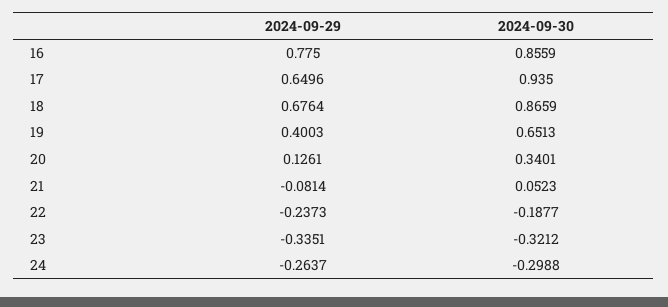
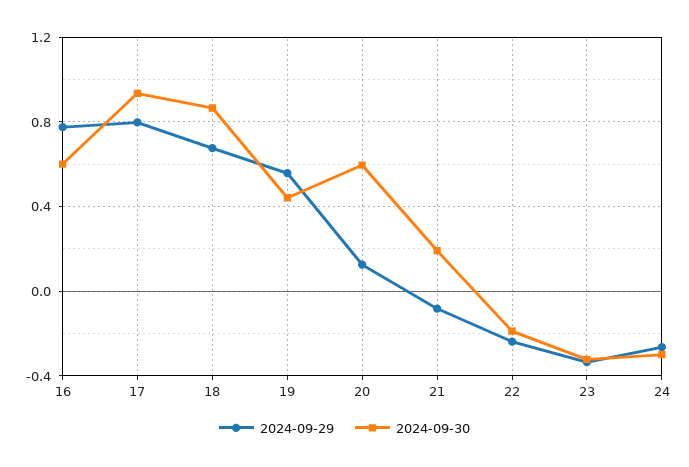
2024-09-30, 16: 0.8559 -> 0.6
2024-09-29, 17: 0.6496 -> 0.8
2024-09-29, 19: 0.4003 -> 0.55
2024-09-30, 19: 0.6513 -> 0.45
2024-09-30, 20: 0.3401 -> 0.6
2024-09-30, 21: 0.0523 -> 0.2

